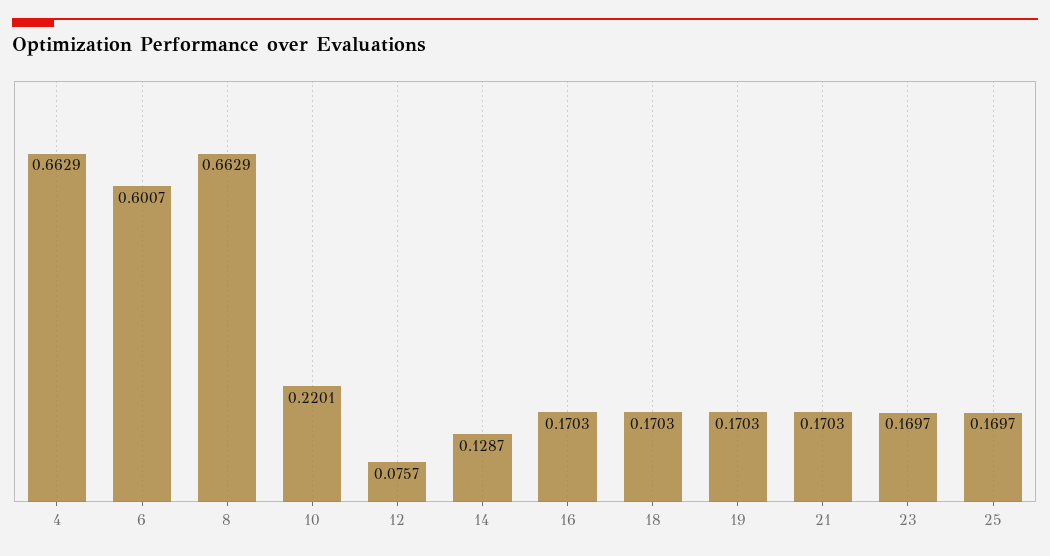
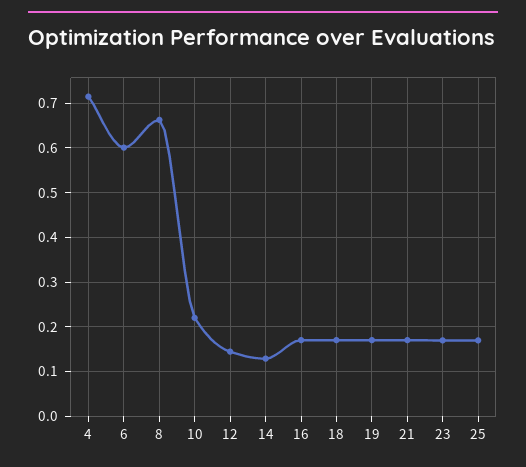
4: 0.6629 -> 0.72
12: 0.0757 -> 0.14

